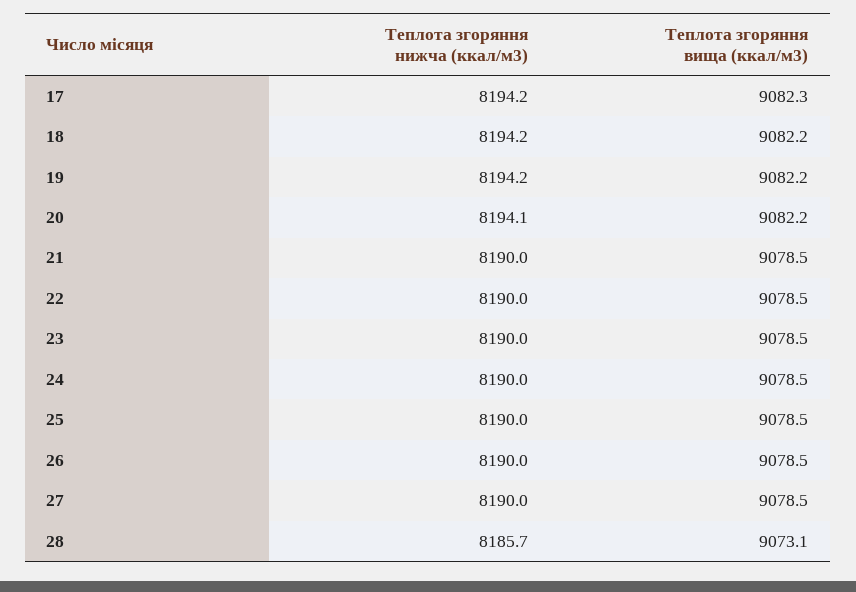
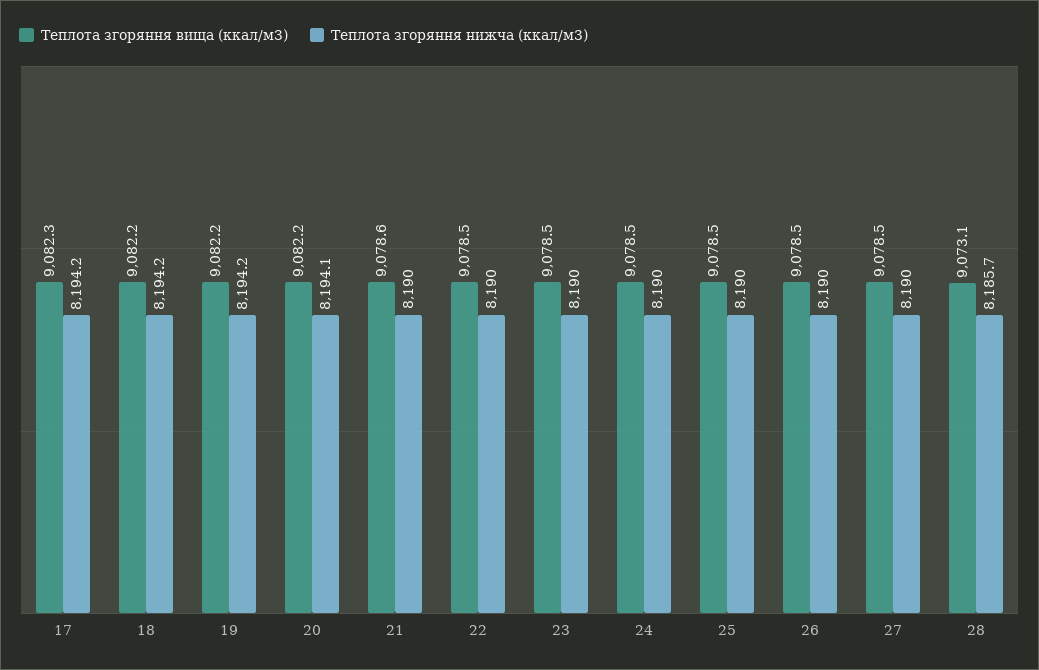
Теплота згоряння вища (ккал/м3), 21: 9078.5 -> 9078.6

